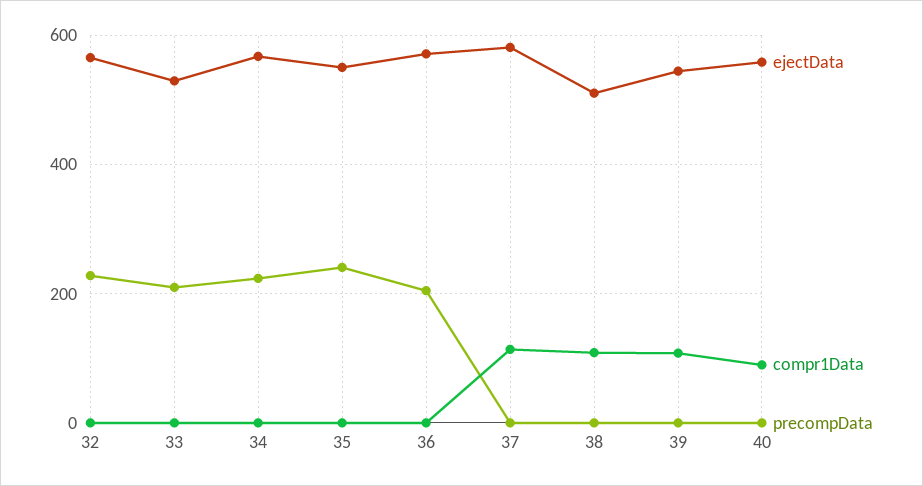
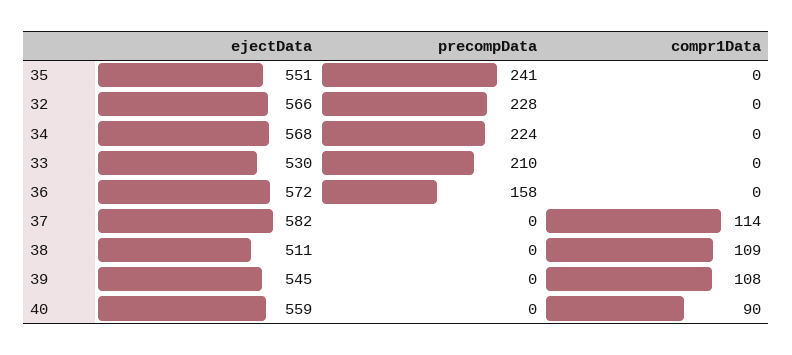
precompData, 36: 200 -> 158

